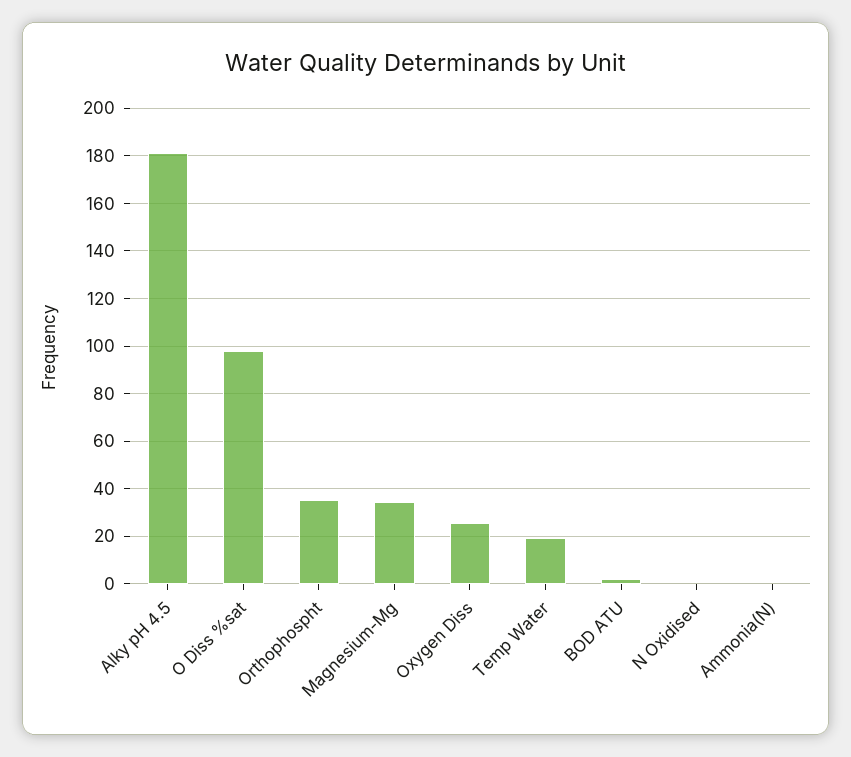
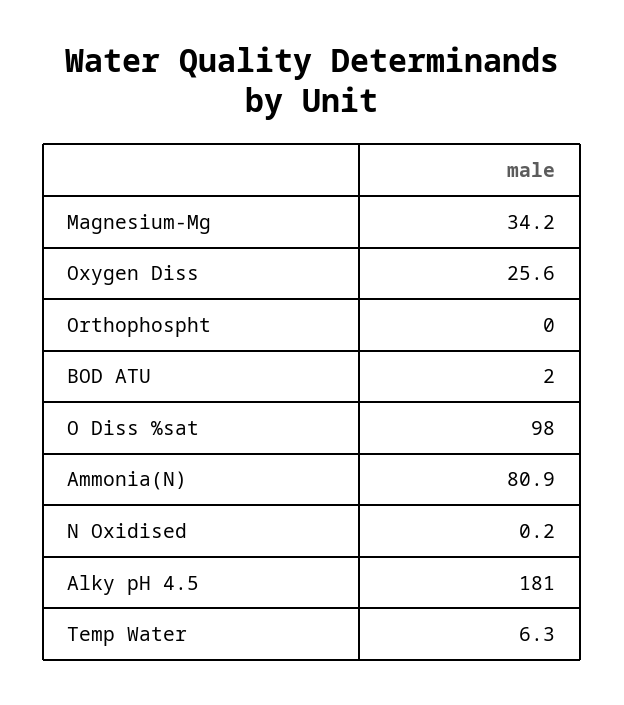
Orthophospht: 35 -> 0
Temp Water: 20 -> 6.3
Ammonia(N): 0 -> 80.9

